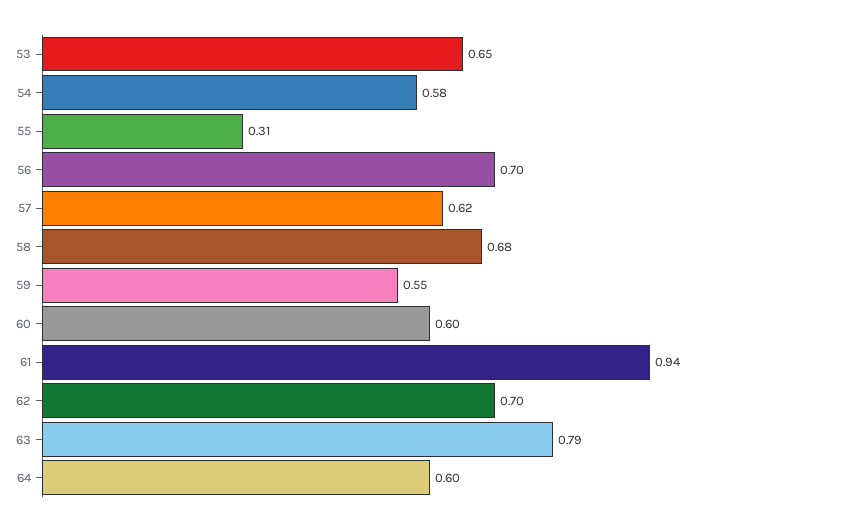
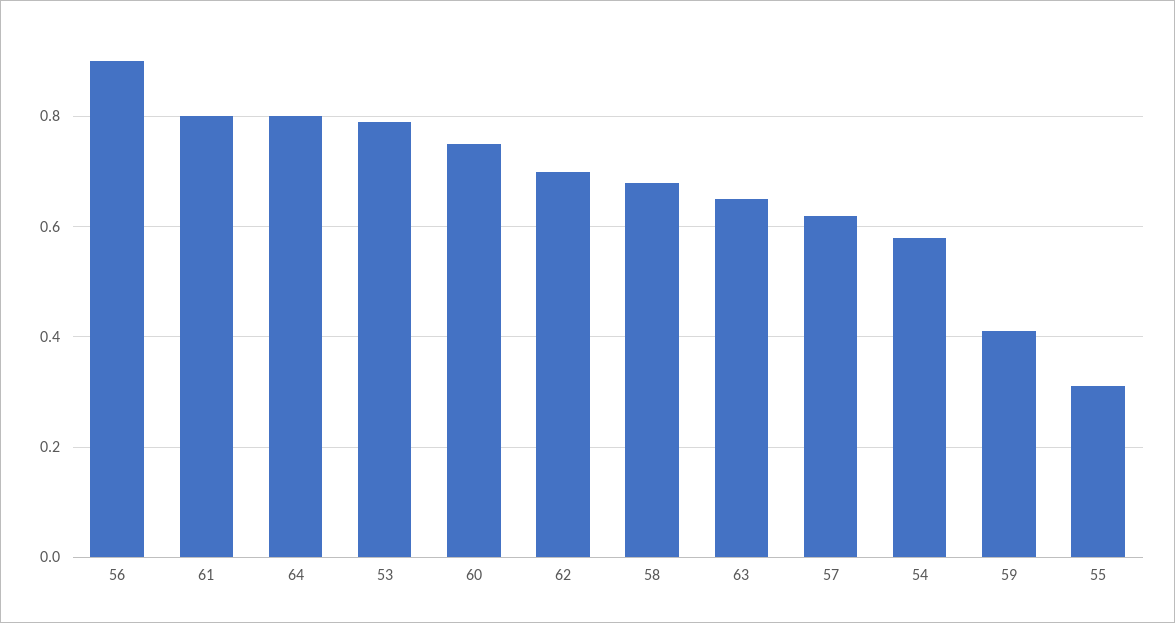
53: 0.65 -> 0.8
56: 0.7 -> 0.9
59: 0.55 -> 0.4
60: 0.6 -> 0.75
61: 0.94 -> 0.8
63: 0.79 -> 0.65
64: 0.6 -> 0.8

